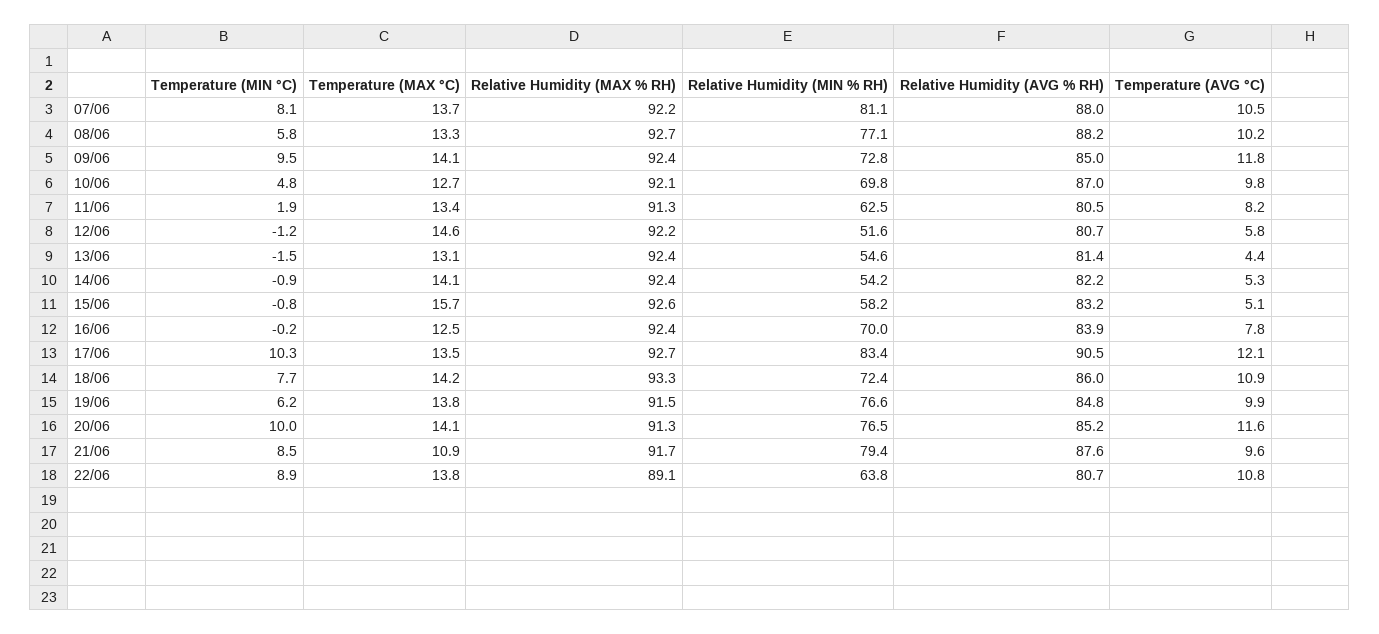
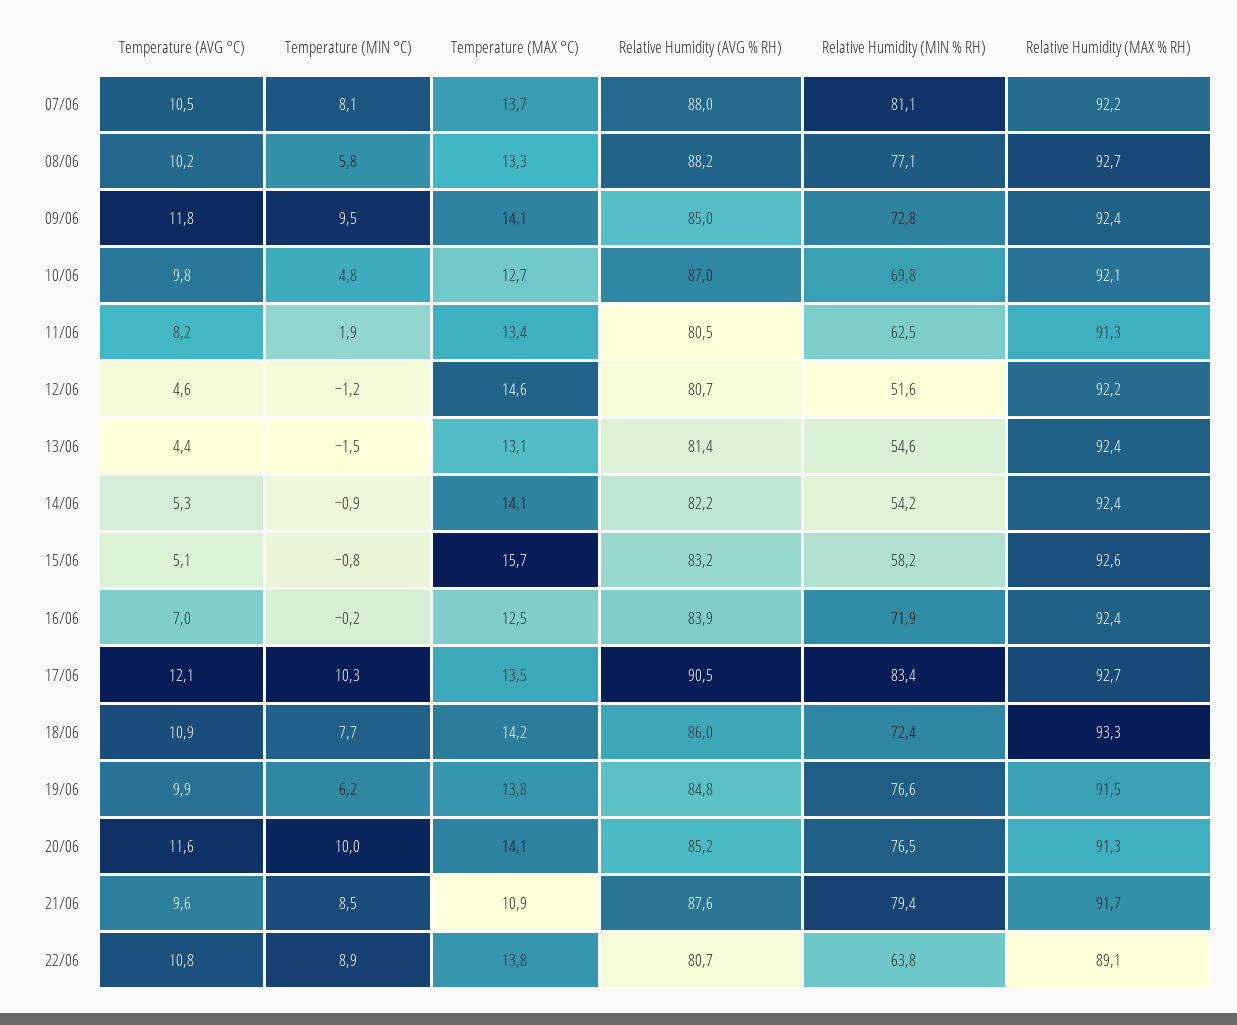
Temperature (AVG °C), 12/06: 5.8 -> 4.6
Relative Humidity (MIN % RH), 16/06: 70 -> 71.9
Temperature (AVG °C), 16/06: 7.8 -> 7

